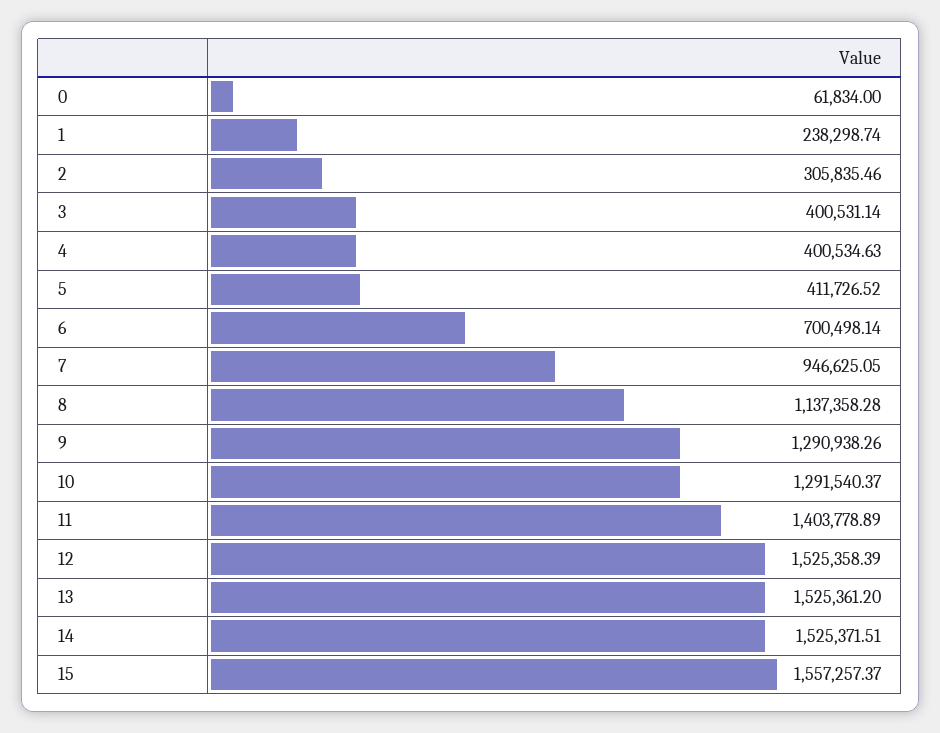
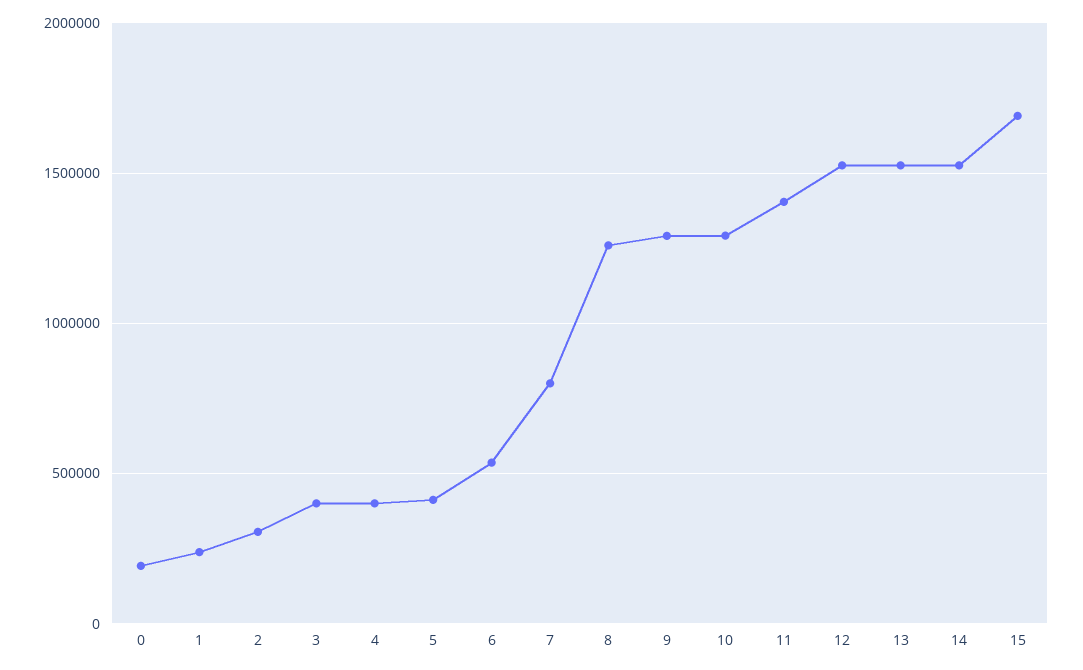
0: 61834 -> 200000
6: 700498.14 -> 550000
7: 946625.05 -> 800000
8: 1137358.28 -> 1250000
15: 1557257.37 -> 1700000

